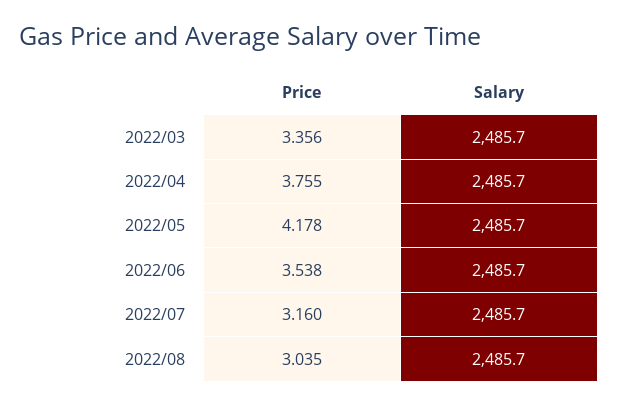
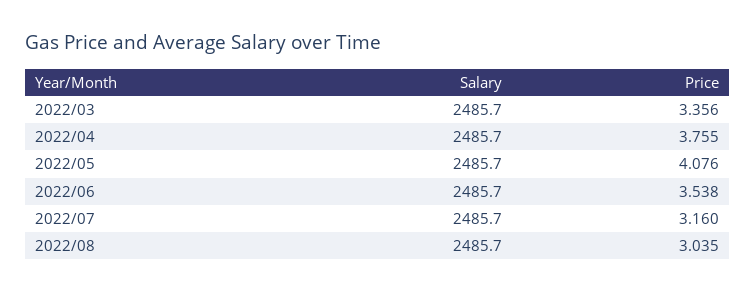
Price, 2022/05: 4.178 -> 4.076

